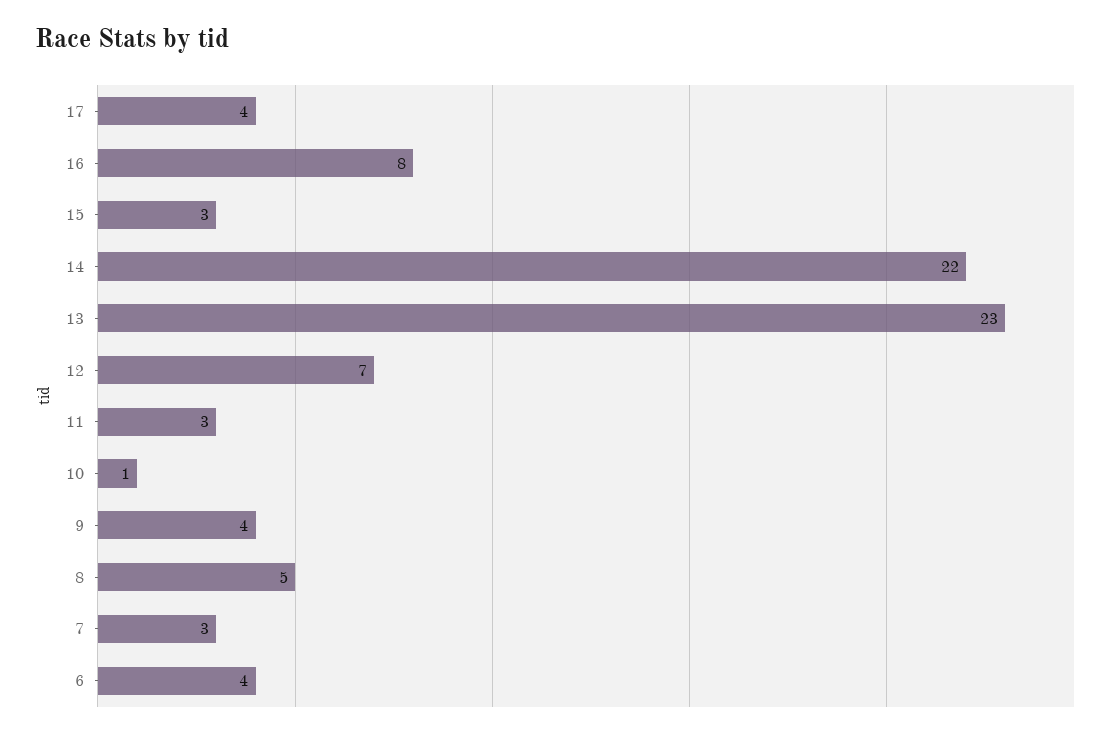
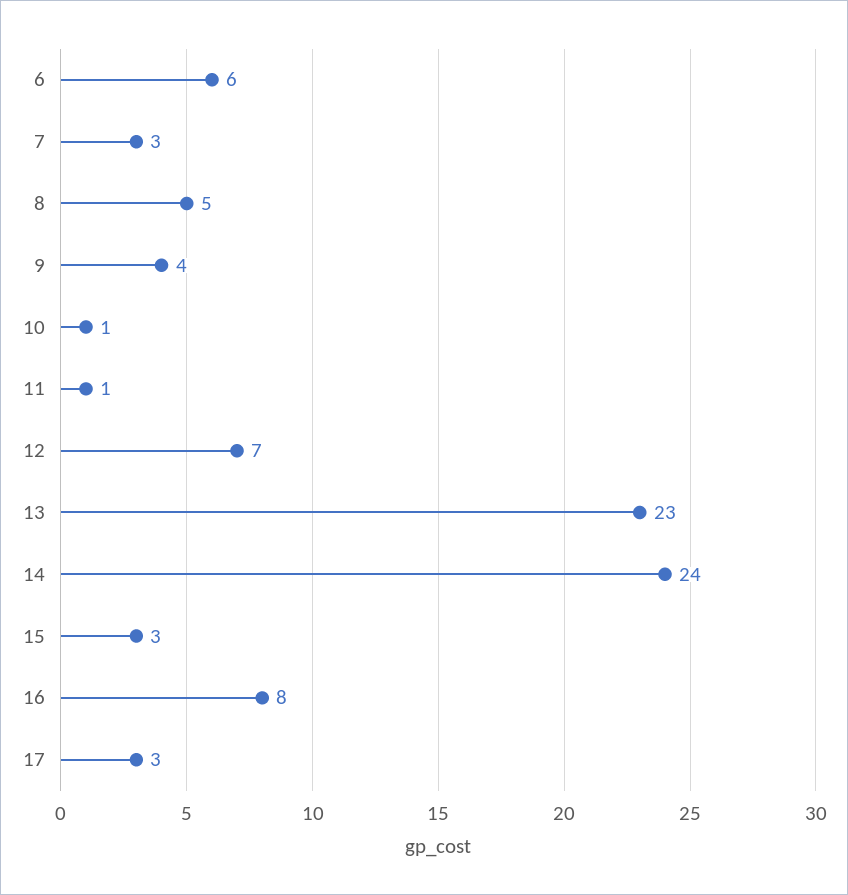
17: 4 -> 3
14: 22 -> 24
11: 3 -> 1
6: 4 -> 6

